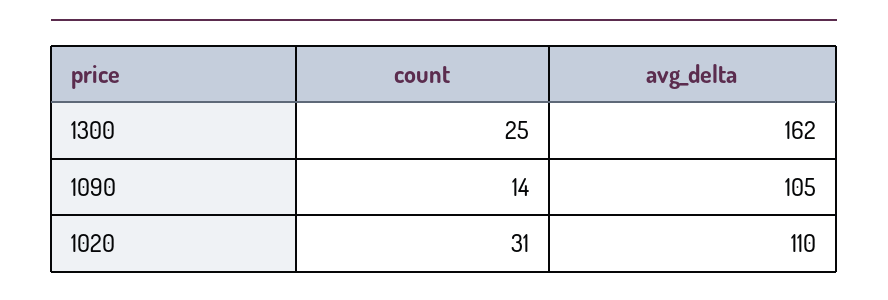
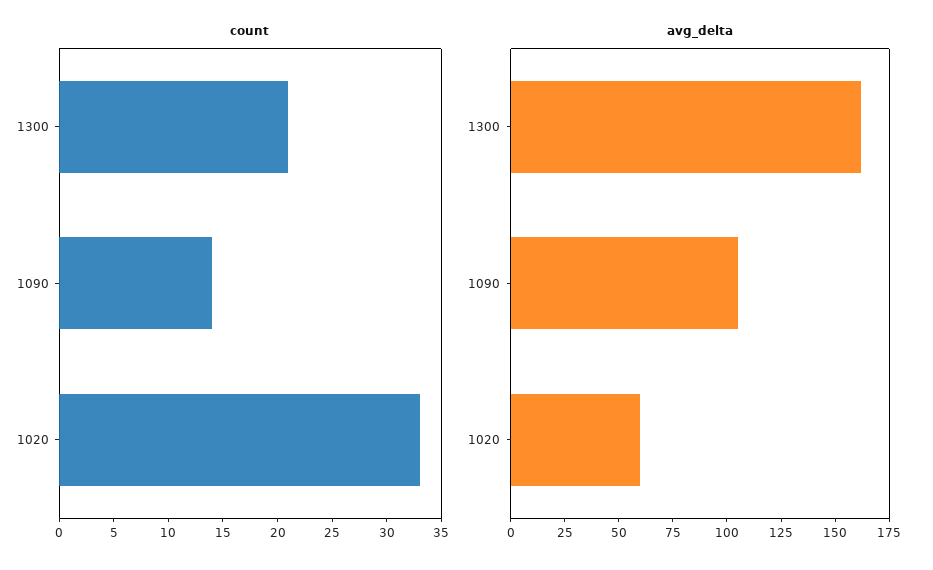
count, 1300: 25 -> 21
count, 1020: 31 -> 33
avg_delta, 1020: 110 -> 60

